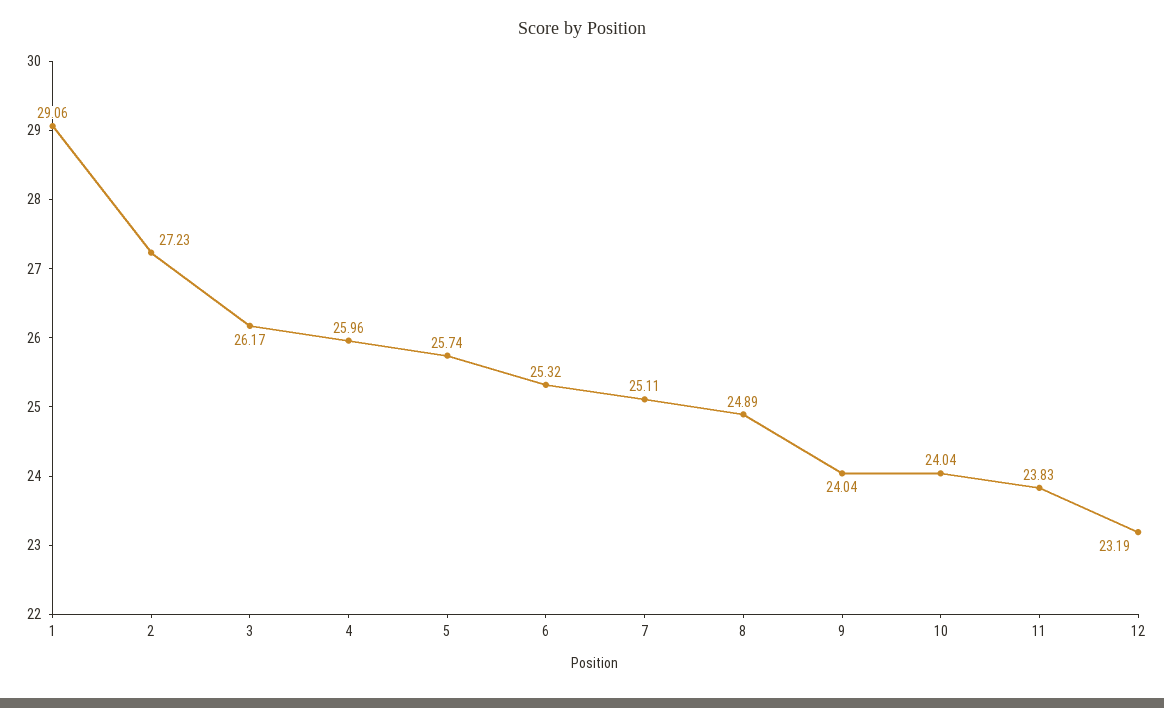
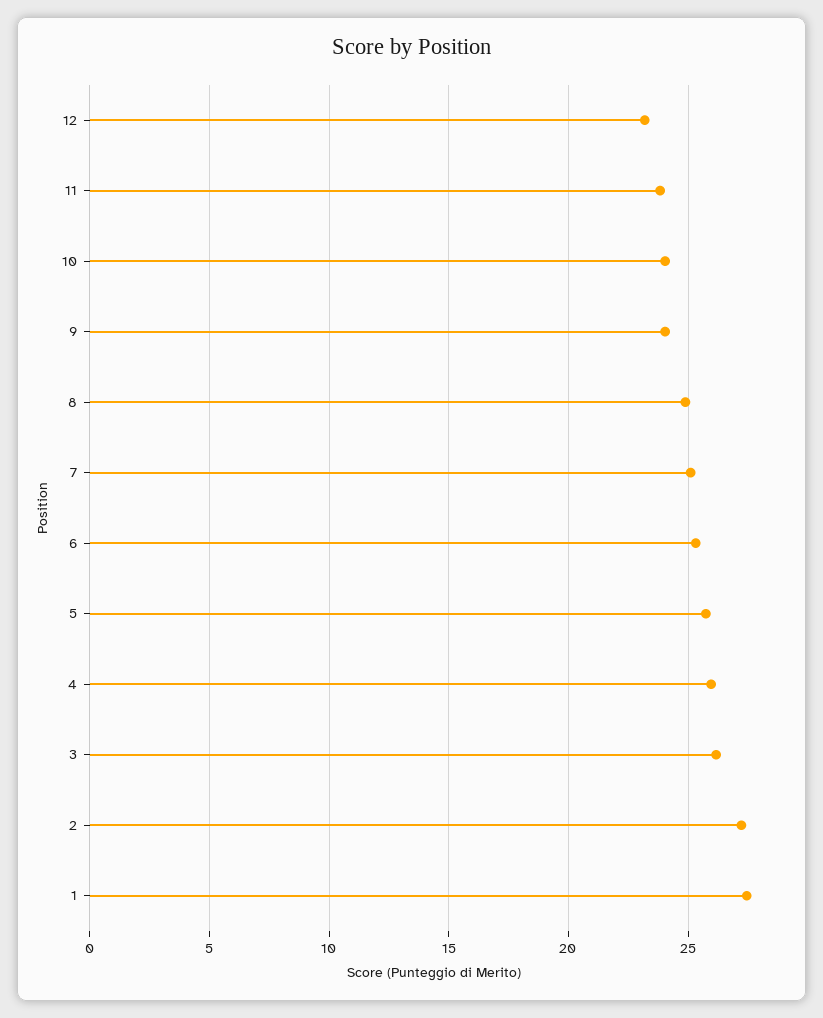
1: 29.06 -> 27.5

